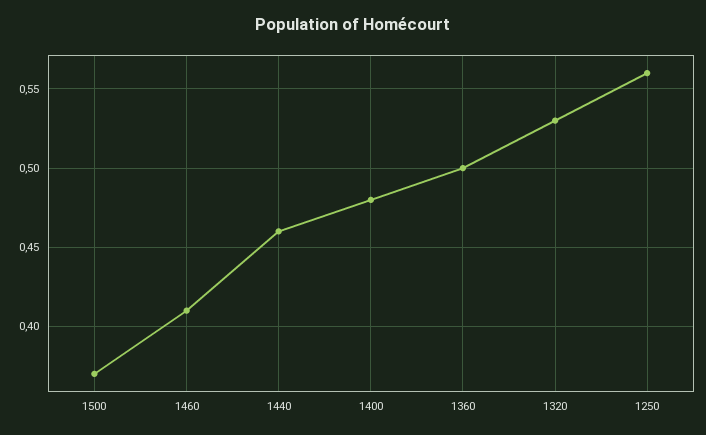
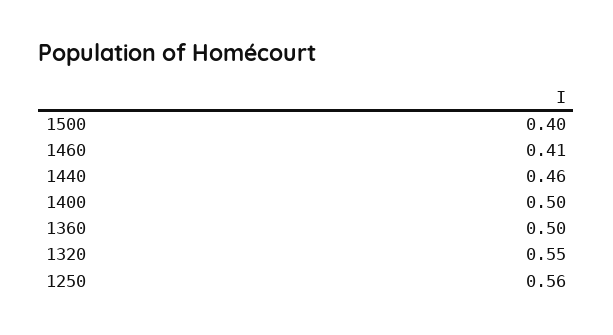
1500: 0.37 -> 0.4
1400: 0.48 -> 0.5
1320: 0.53 -> 0.55

